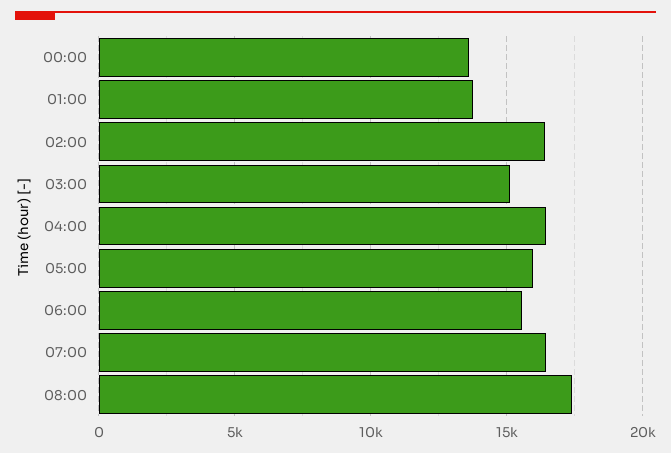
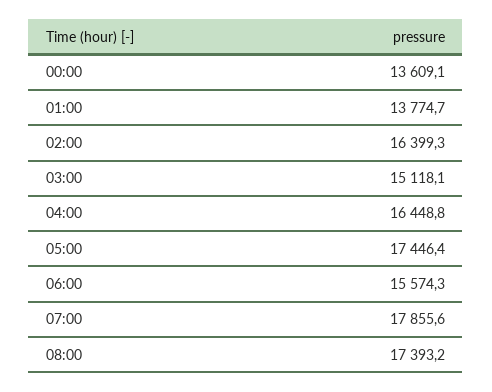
05:00: 16000 -> 17446.4
07:00: 16500 -> 17855.6

